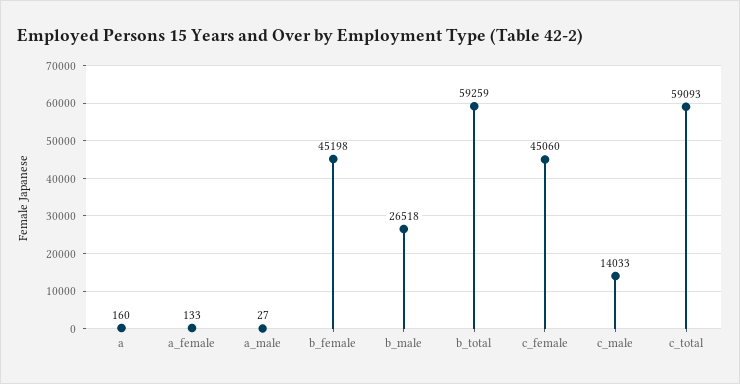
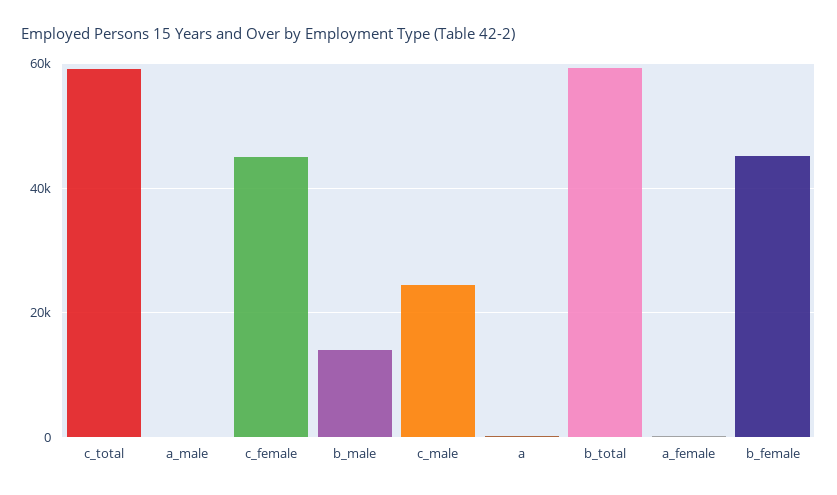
b_male: 26518 -> 14000
c_male: 14033 -> 24000

